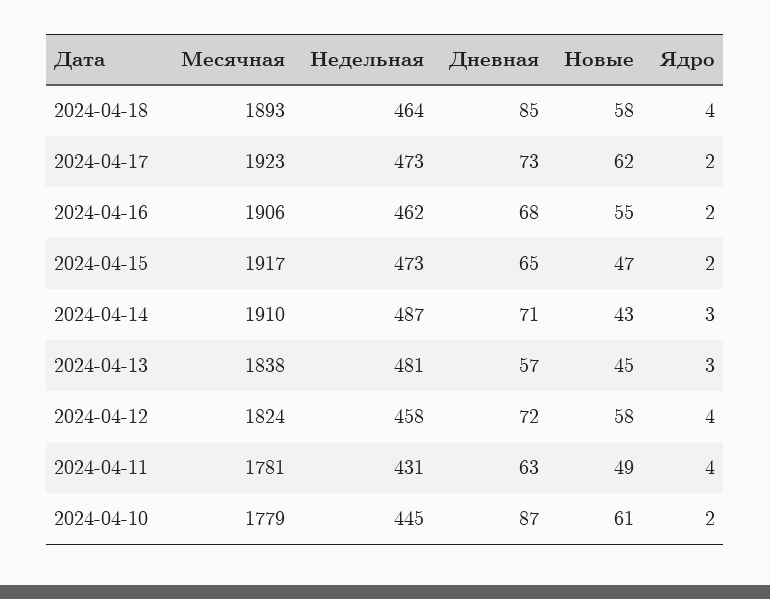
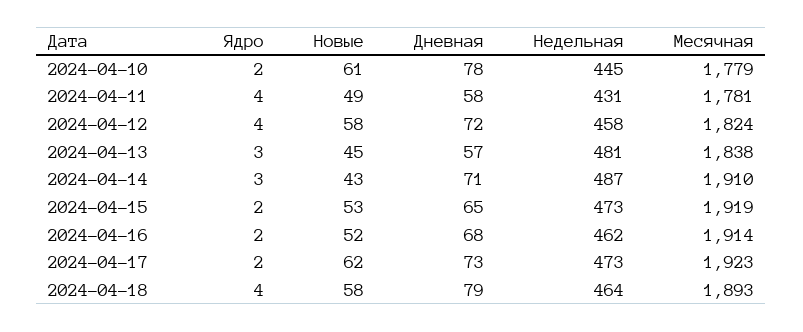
Дневная, 2024-04-18: 85 -> 79
Месячная, 2024-04-16: 1906 -> 1914
Новые, 2024-04-16: 55 -> 52
Месячная, 2024-04-15: 1917 -> 1919
Новые, 2024-04-15: 47 -> 53
Дневная, 2024-04-11: 63 -> 58
Дневная, 2024-04-10: 87 -> 78

